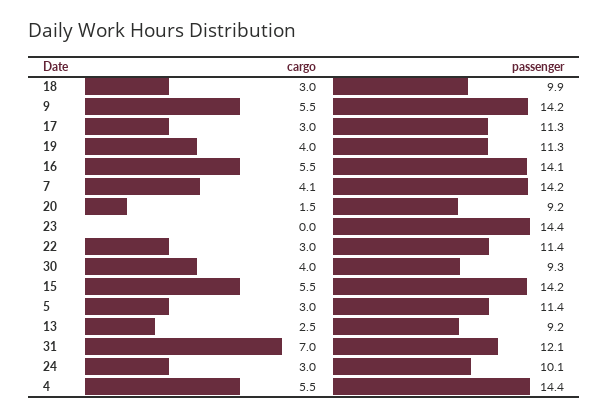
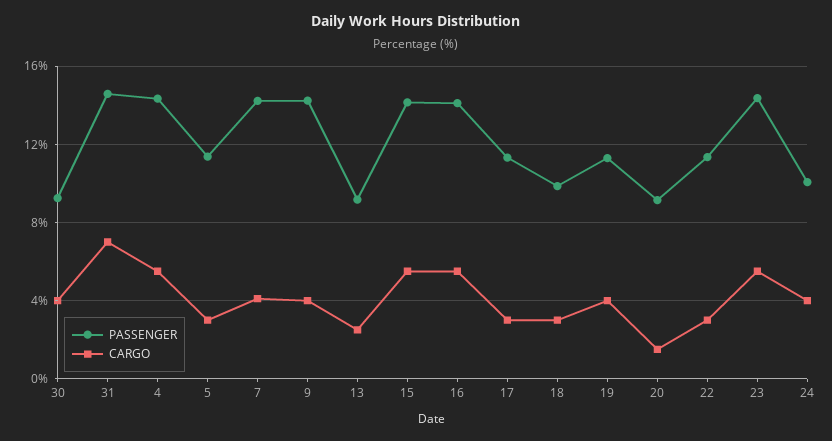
cargo, 9: 5.5 -> 4
cargo, 23: 0 -> 5.5
passenger, 31: 12.1 -> 14.5
cargo, 24: 3 -> 4

